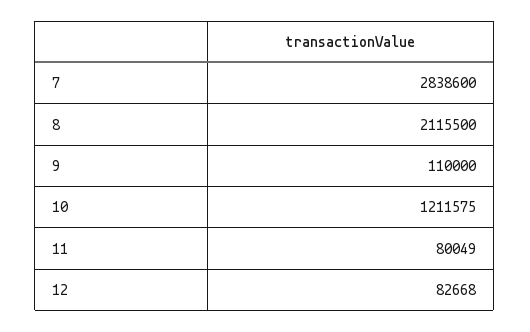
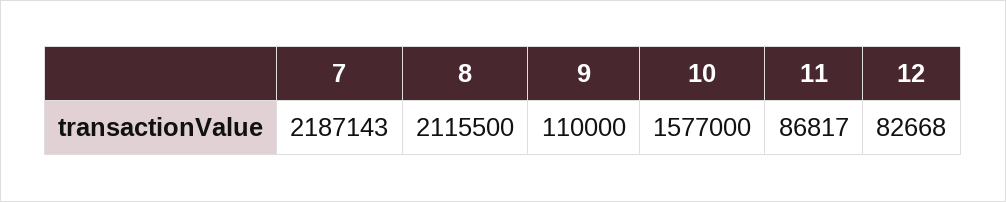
7: 2838600 -> 2187143
10: 1211575 -> 1577000
11: 80049 -> 86817

